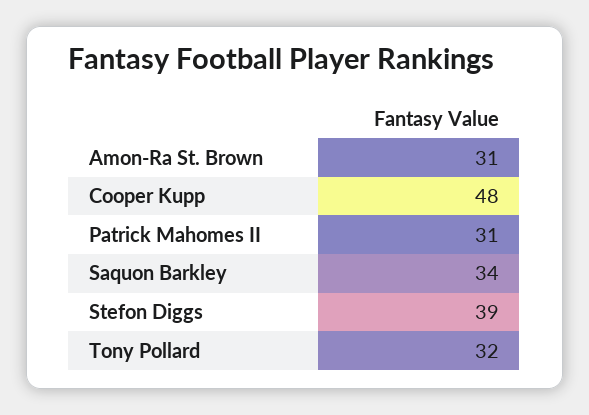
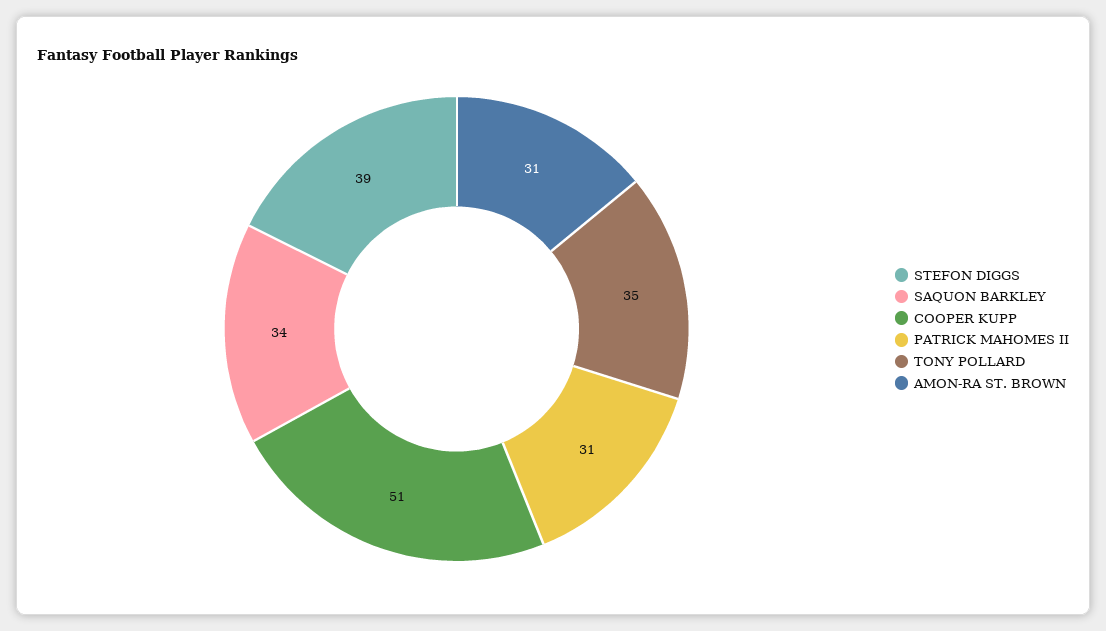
Cooper Kupp: 48 -> 51
Tony Pollard: 32 -> 35

